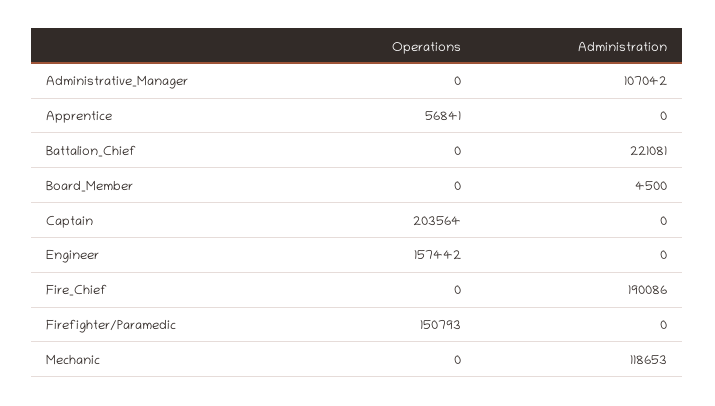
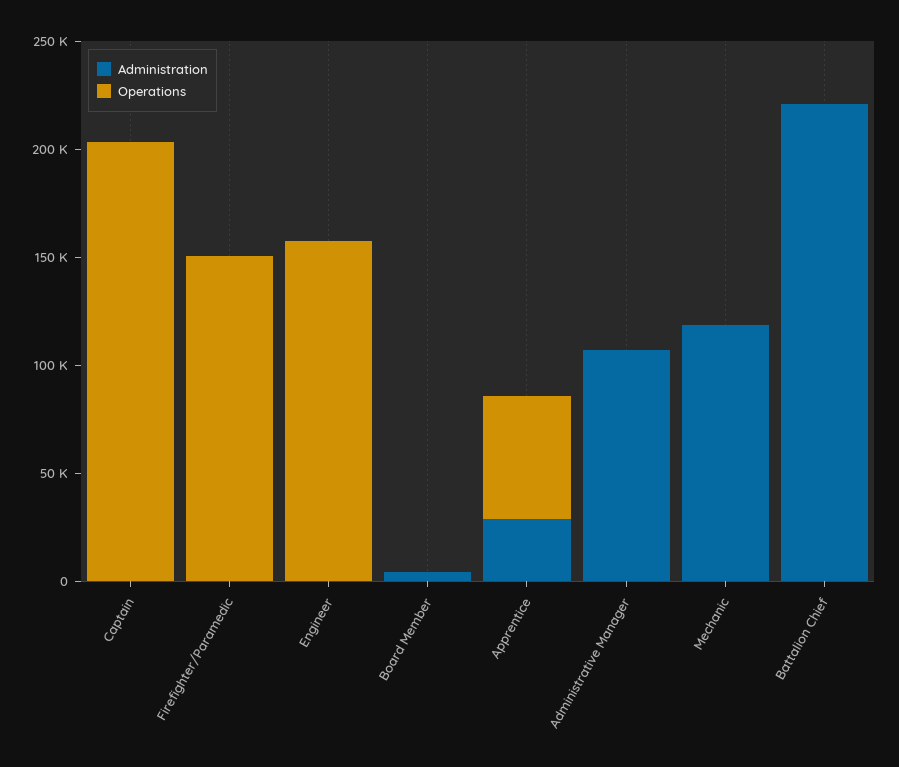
Administration, Apprentice: 0 -> 30000
Operations, Fire_Chief: 0 -> none
Administration, Fire_Chief: 190086 -> none

